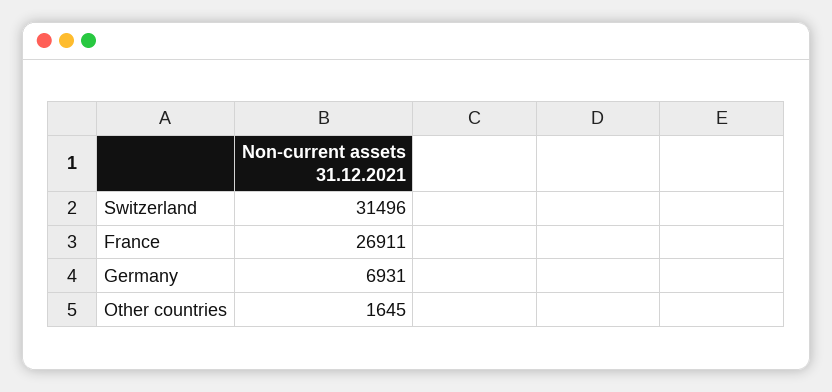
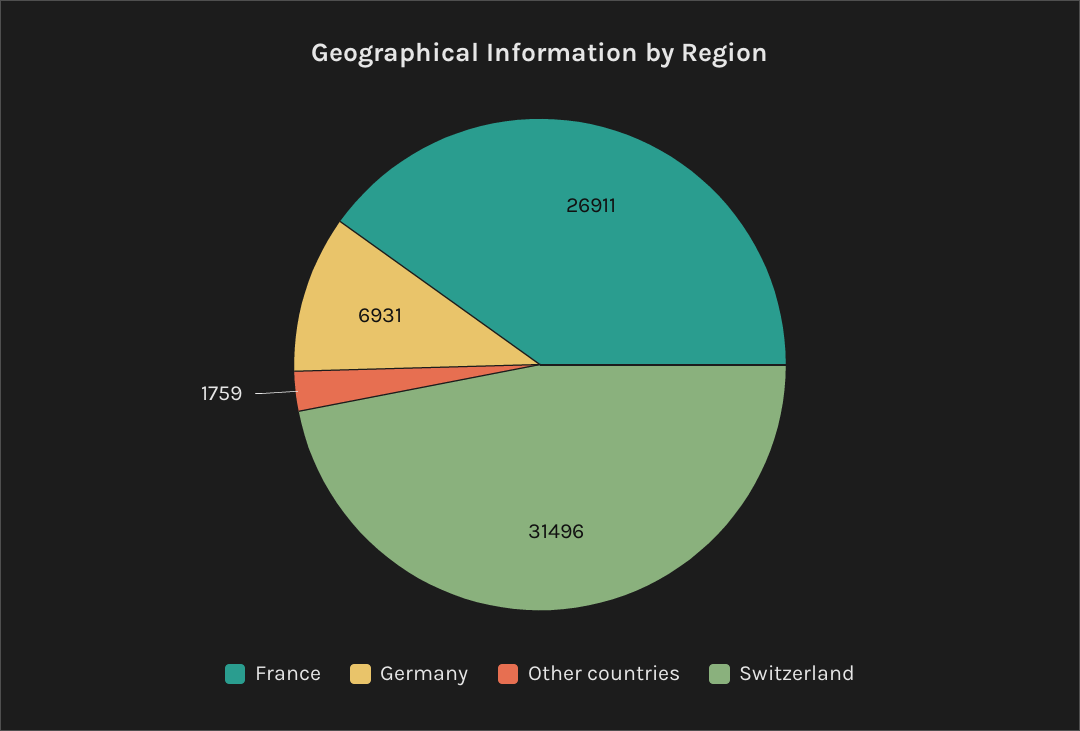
Other countries: 1645 -> 1759

